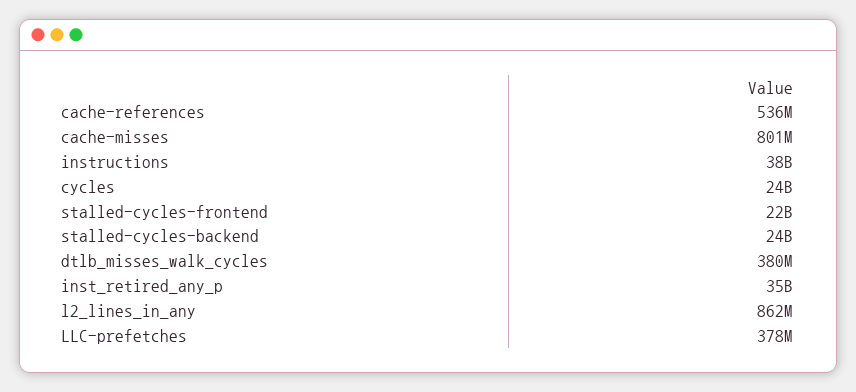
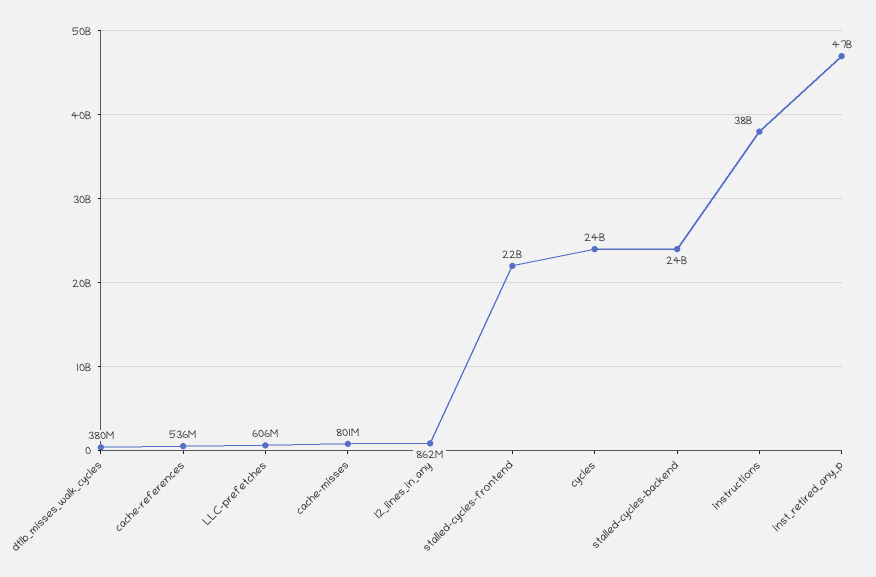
inst_retired_any_p: 35000000000 -> 47000000000
LLC-prefetches: 378000000 -> 606000000

